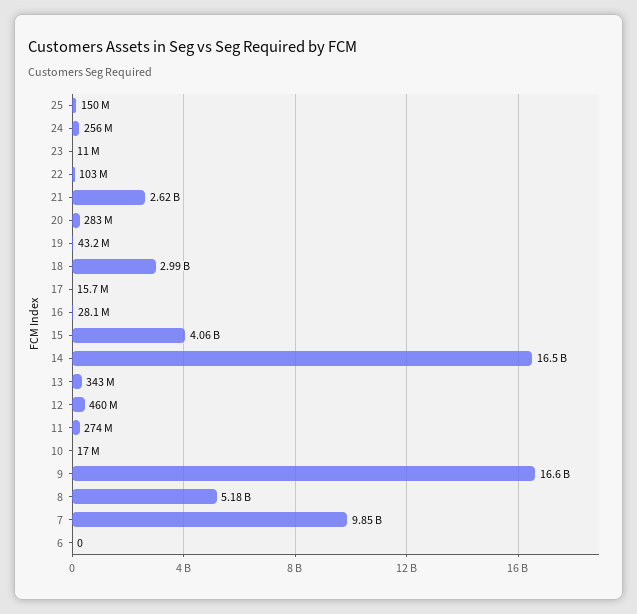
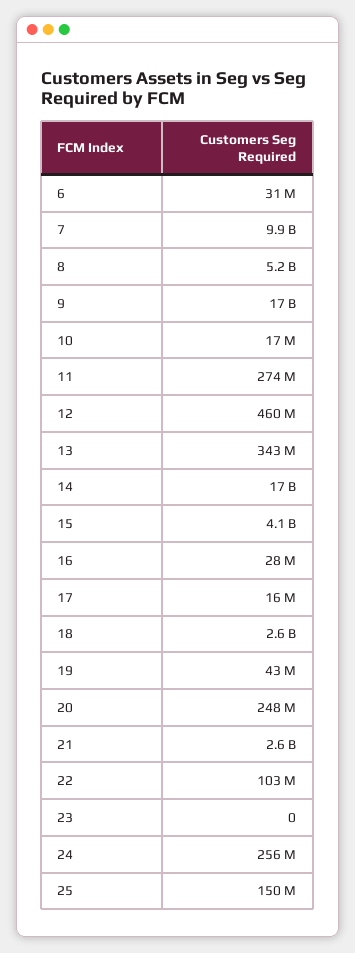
23: 11000000 -> 0
20: 283000000 -> 248000000
18: 2990000000 -> 2600000000
6: 0 -> 31000000

